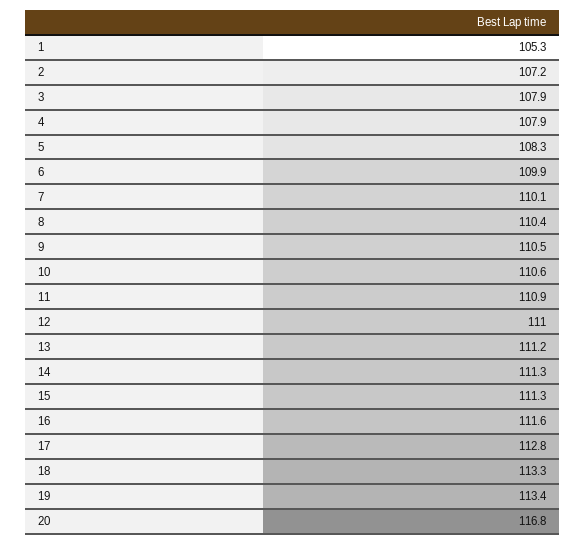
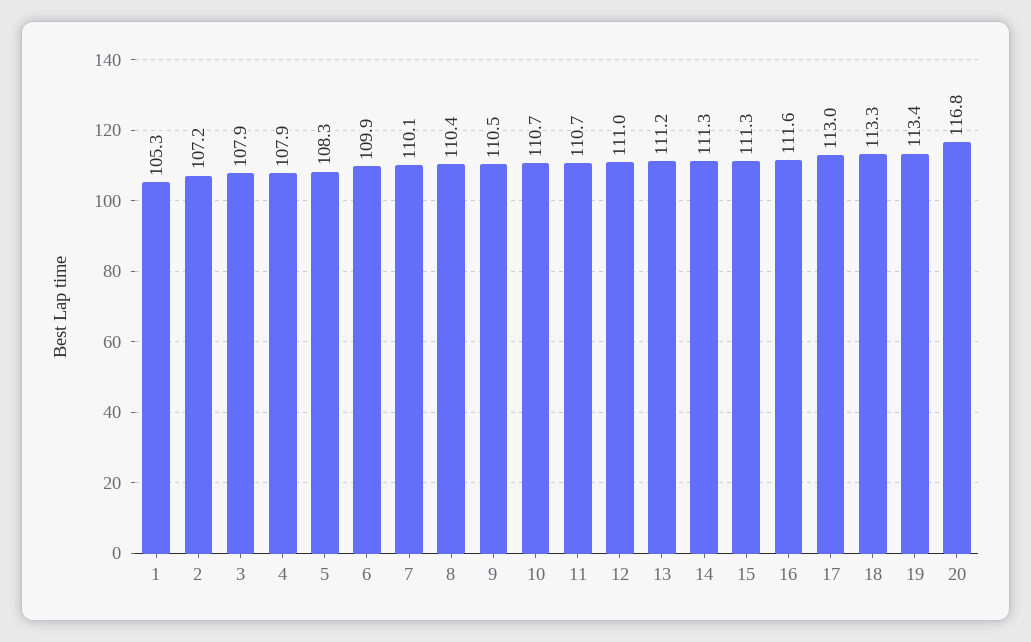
10: 110.6 -> 110.7
11: 110.9 -> 110.7
17: 112.8 -> 113

